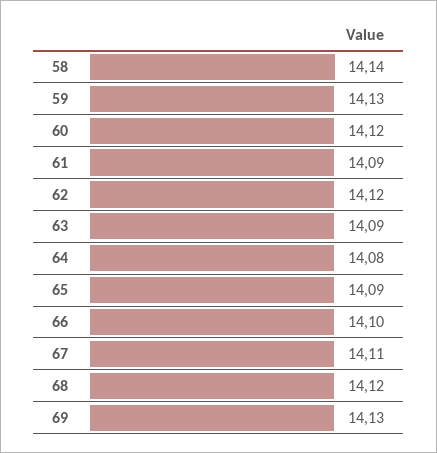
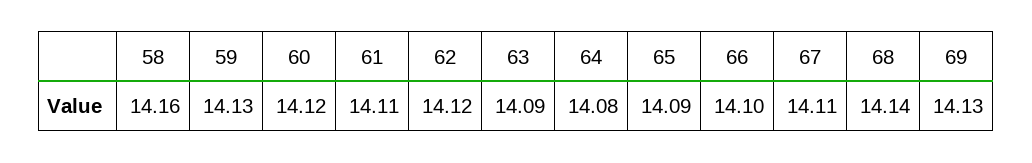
58: 14.14 -> 14.16
61: 14.09 -> 14.11
68: 14.12 -> 14.14

